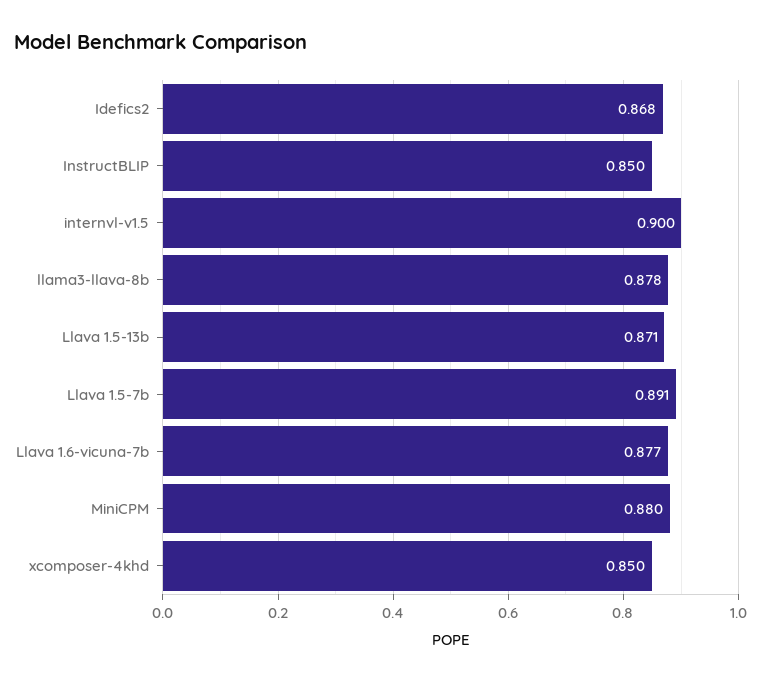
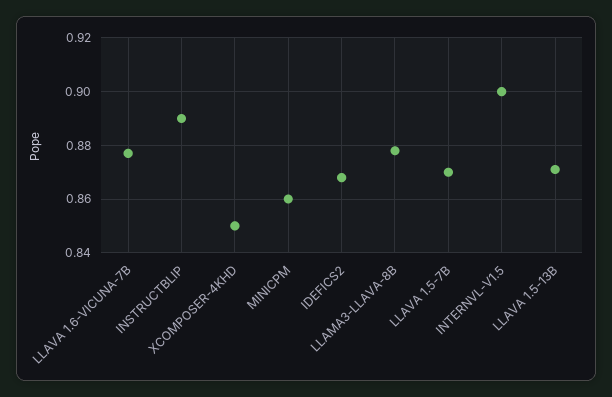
InstructBLIP: 0.85 -> 0.89
Llava 1.5-7b: 0.891 -> 0.87
MiniCPM: 0.88 -> 0.86

